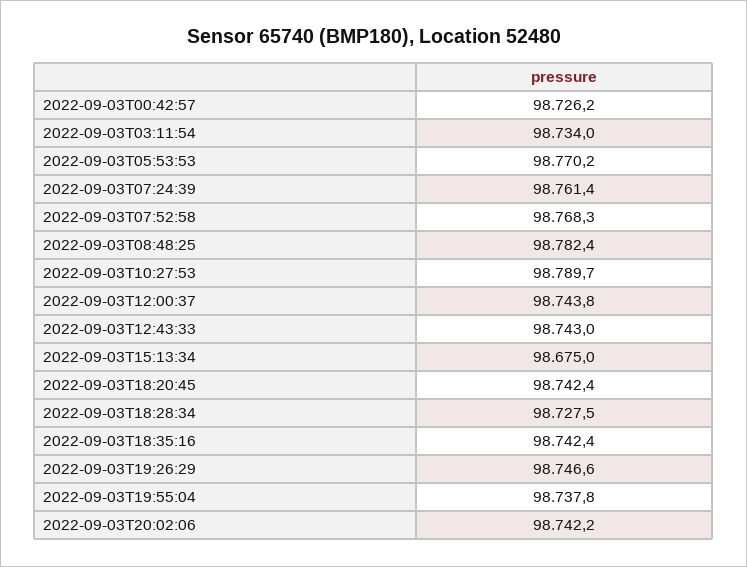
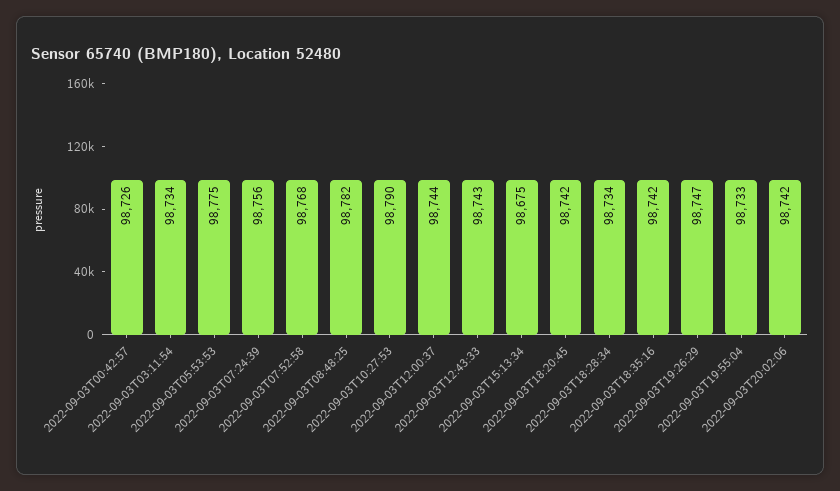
2022-09-03T05:53:53: 98770.2 -> 98775
2022-09-03T07:24:39: 98761.4 -> 98756
2022-09-03T18:28:34: 98727.5 -> 98734
2022-09-03T19:55:04: 98737.8 -> 98733

